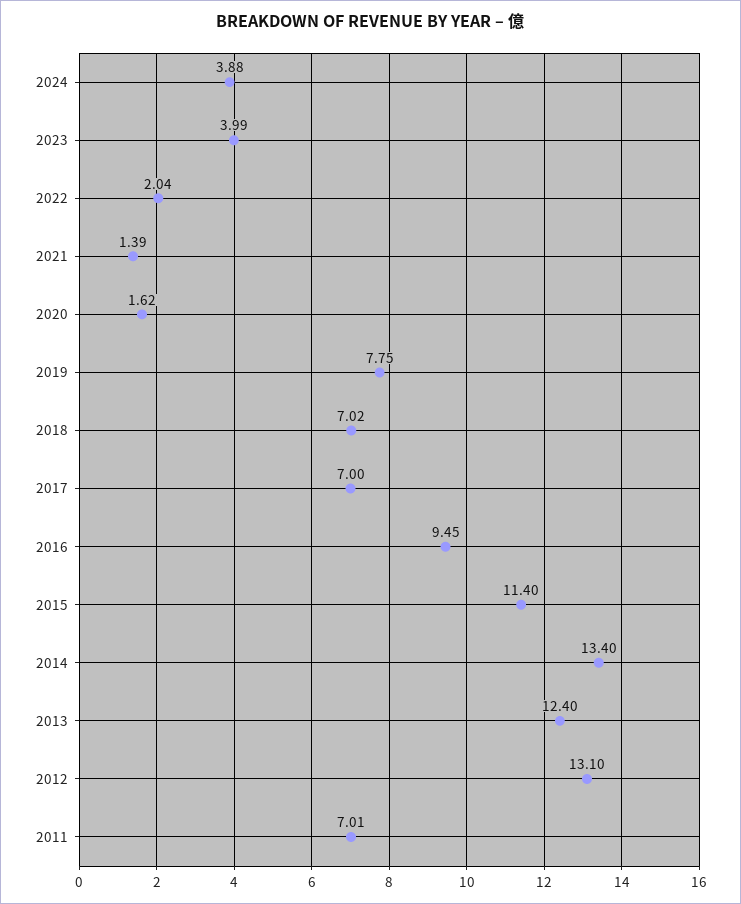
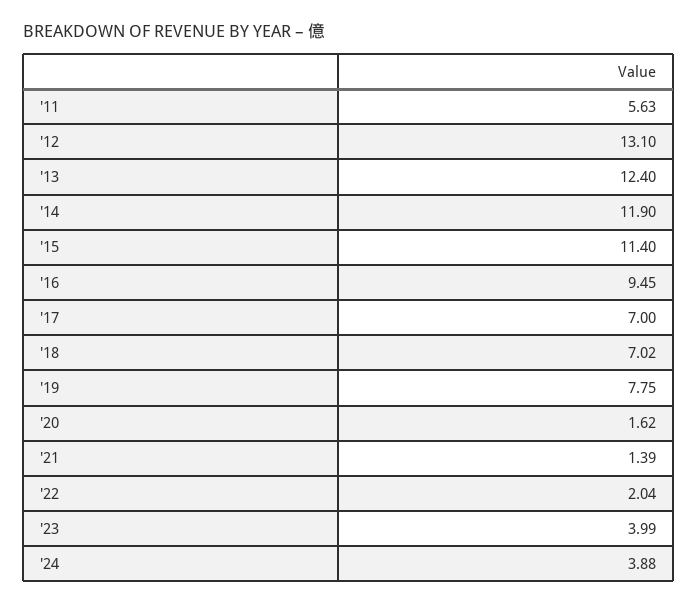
2014: 13.4 -> 11.9
2011: 7.01 -> 5.63

